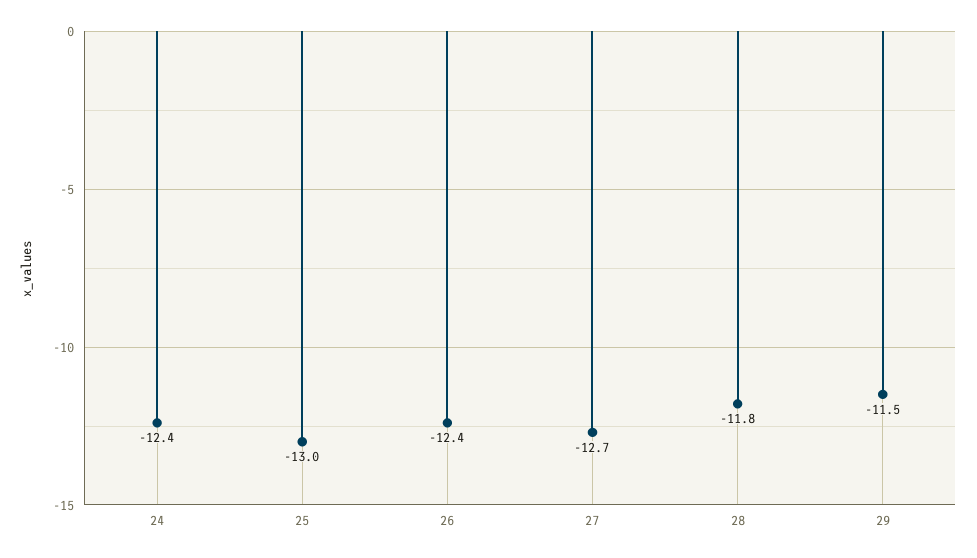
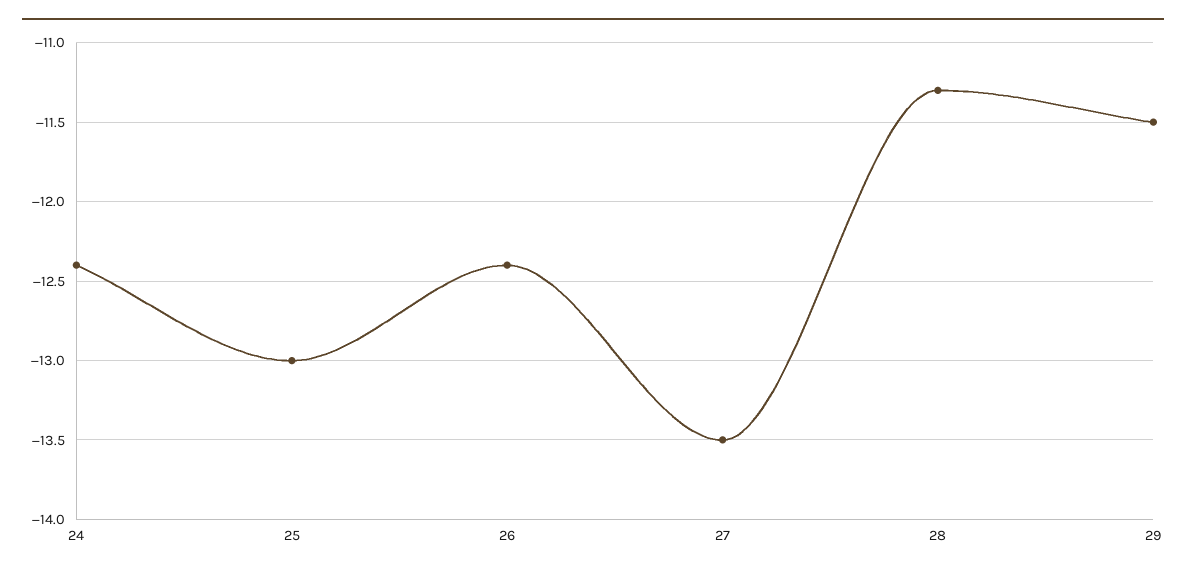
27: -12.7 -> -13.5
28: -11.8 -> -11.3

